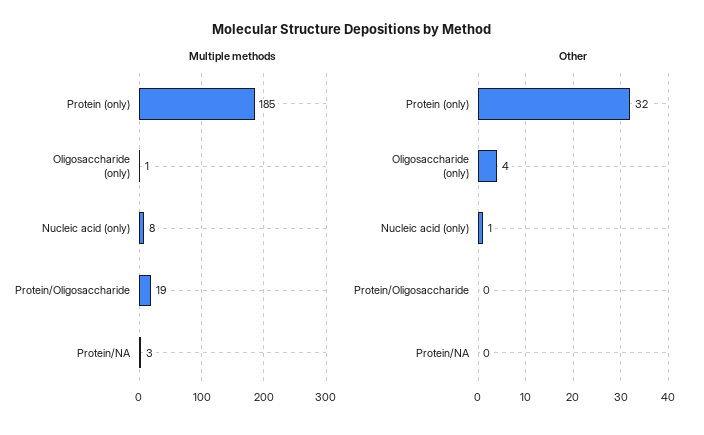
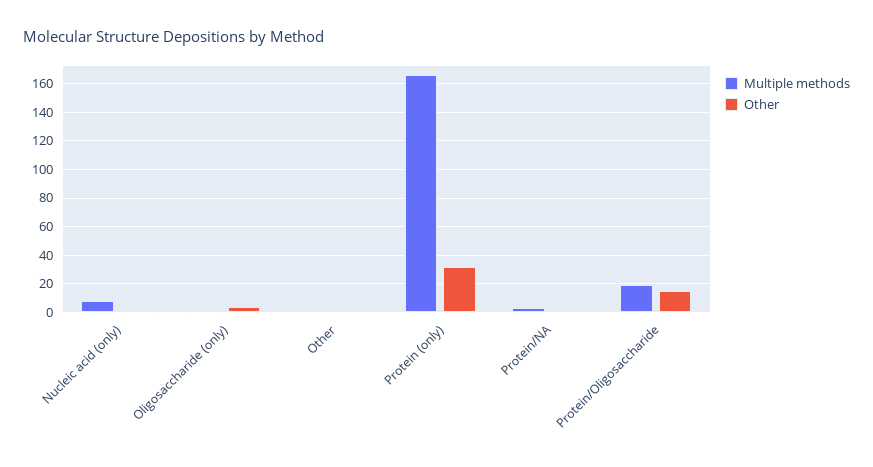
Multiple methods, Protein (only): 185 -> 165
Other, Protein/Oligosaccharide: 0 -> 15
Multiple methods, Other: none -> 0
Other, Other: none -> 0

